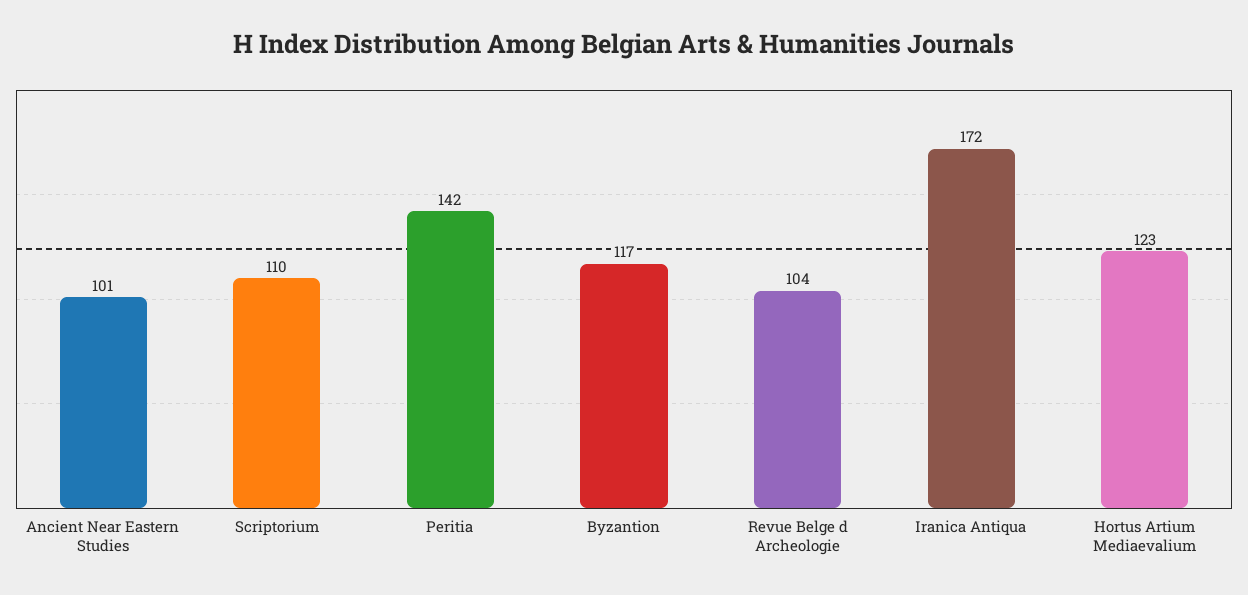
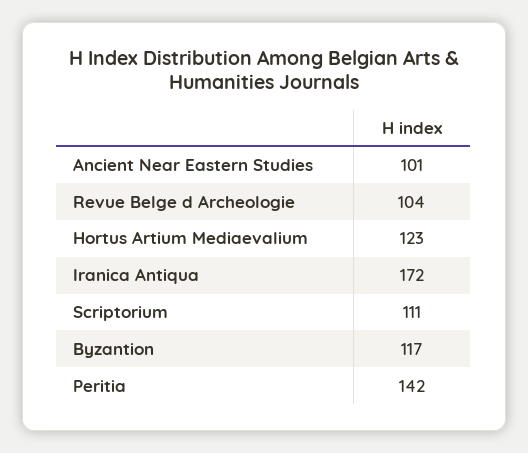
Scriptorium: 110 -> 111

